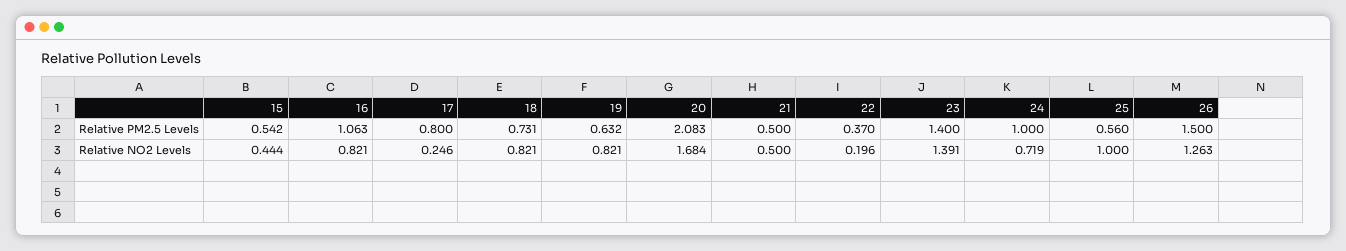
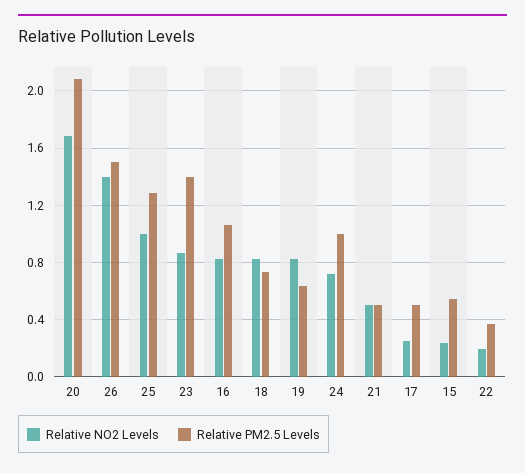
Relative PM2.5 Levels, 17: 0.8 -> 0.5
Relative PM2.5 Levels, 25: 0.56 -> 1.3
Relative NO2 Levels, 15: 0.444 -> 0.25
Relative NO2 Levels, 23: 1.391 -> 0.85
Relative NO2 Levels, 26: 1.263 -> 1.4

